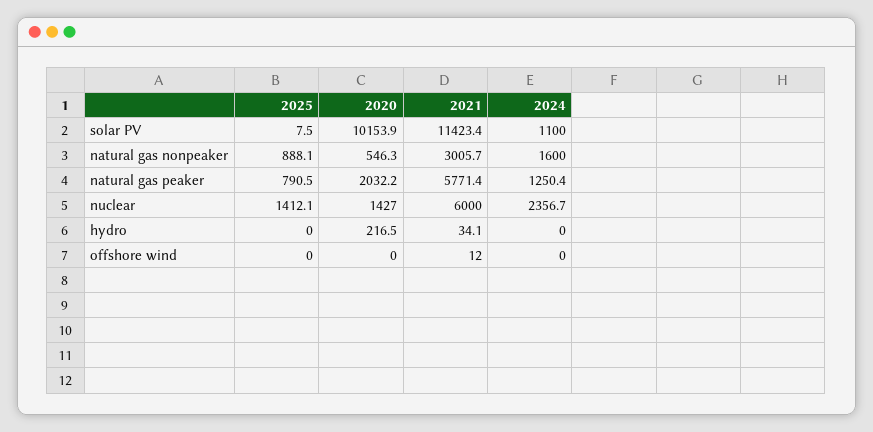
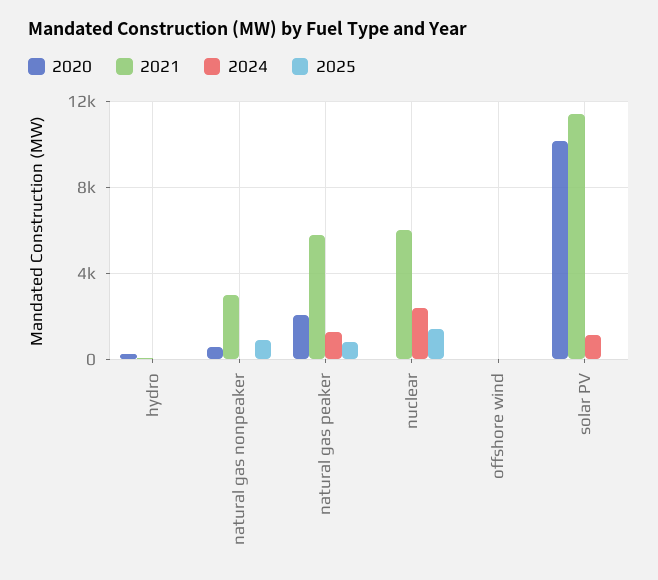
2024, natural gas nonpeaker: 1600 -> 0
2020, nuclear: 1427 -> 0

